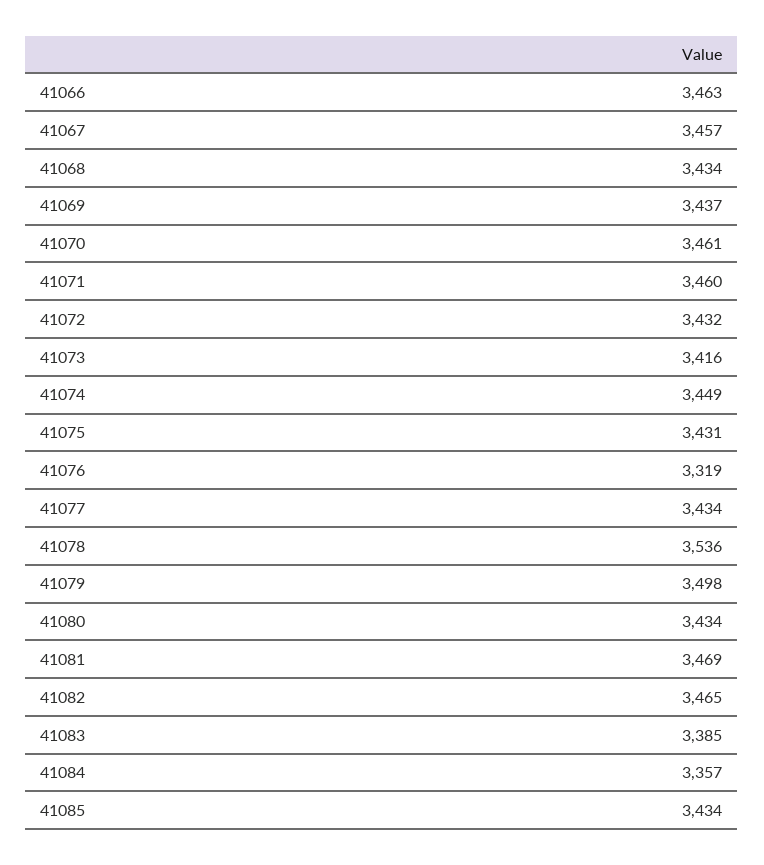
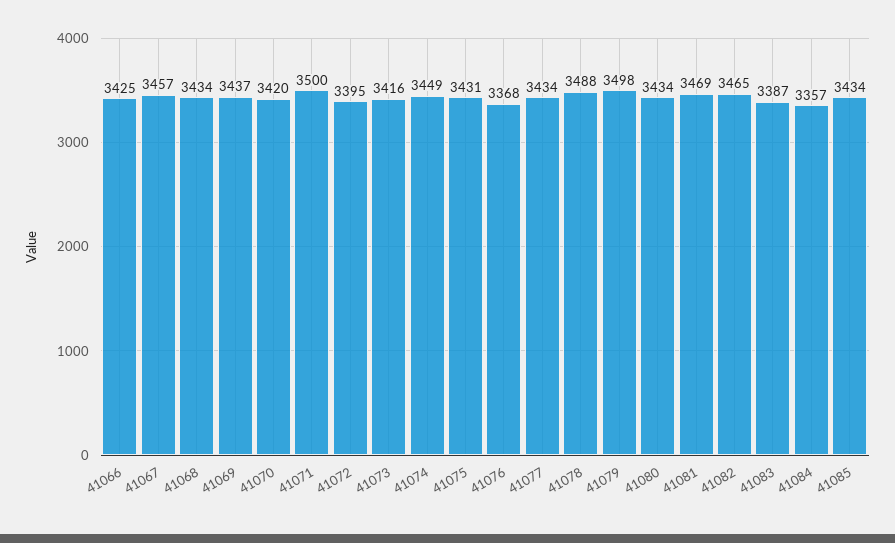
41066: 3463 -> 3425
41070: 3461 -> 3420
41071: 3460 -> 3500
41072: 3432 -> 3395
41076: 3319 -> 3368
41078: 3536 -> 3488
41083: 3385 -> 3387

